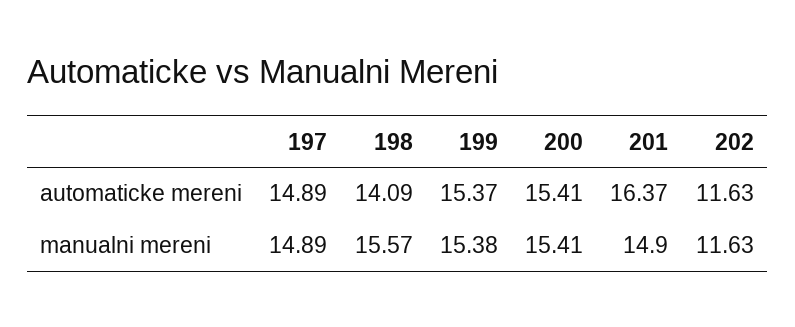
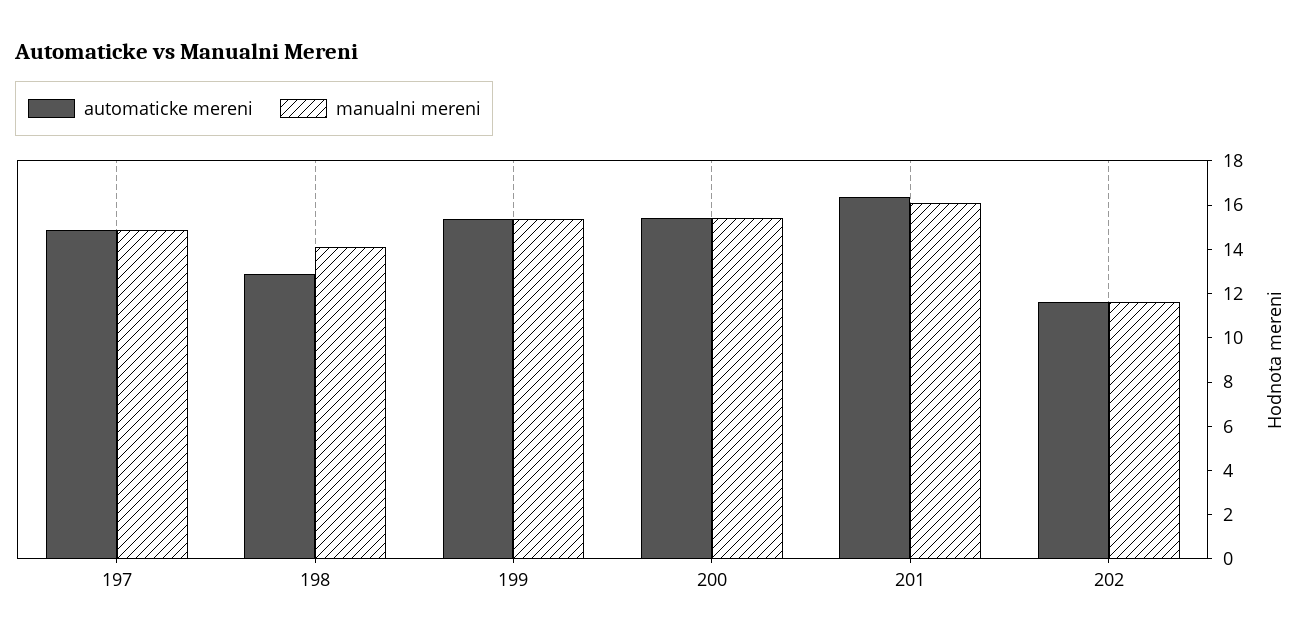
automaticke mereni, 198: 14.09 -> 13
manualni mereni, 198: 15.57 -> 14
manualni mereni, 201: 14.9 -> 16

